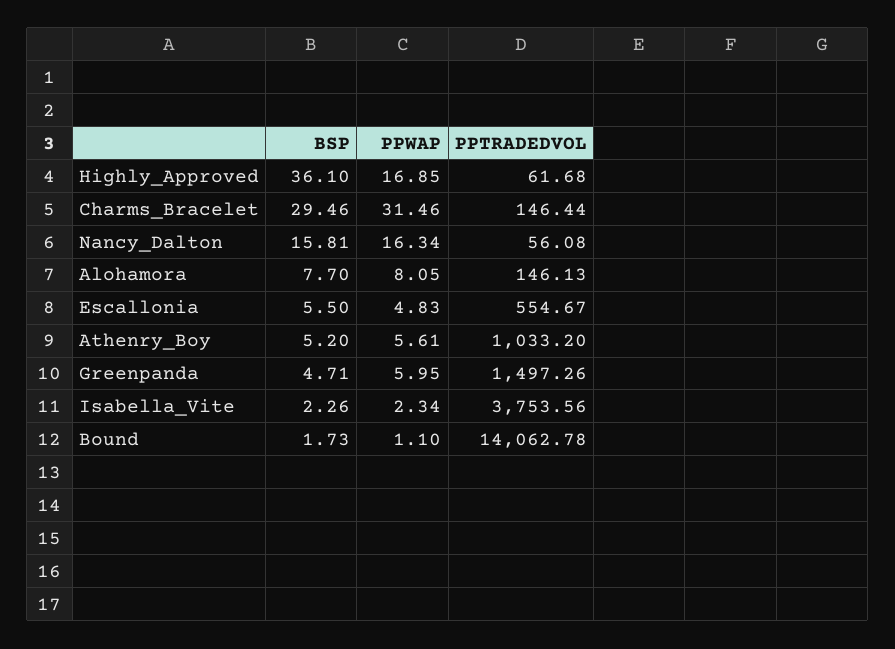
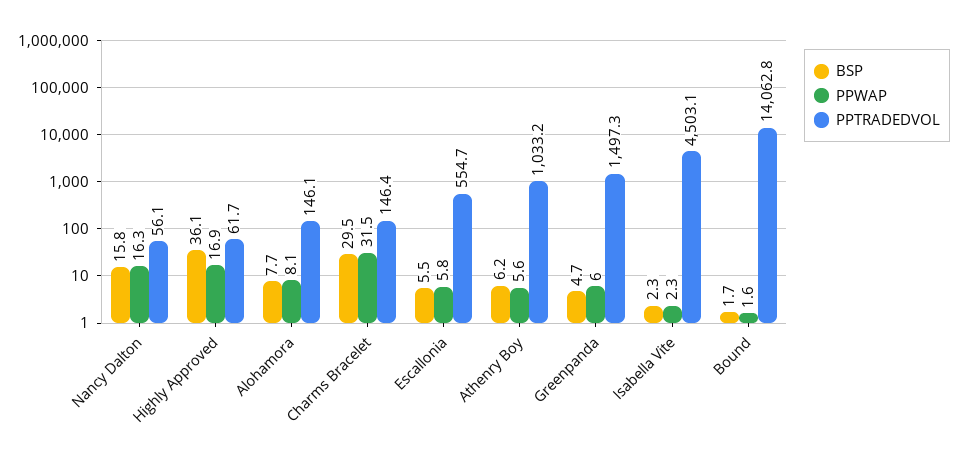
PPWAP, Escallonia: 4.83 -> 5.8
BSP, Athenry_Boy: 5.2 -> 6.2
PPTRADEDVOL, Isabella_Vite: 3753.56 -> 4503.1
PPWAP, Bound: 1.1 -> 1.6

